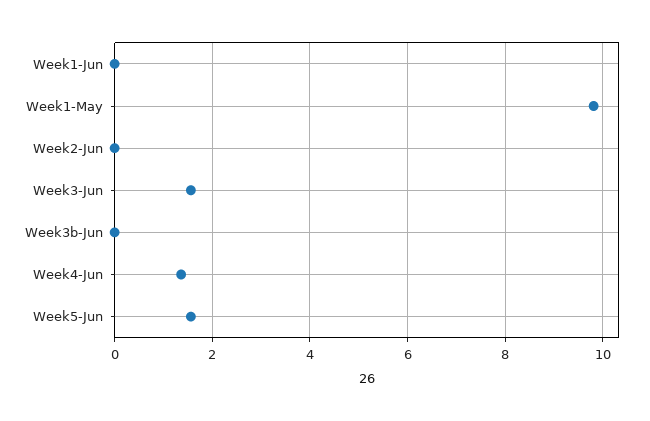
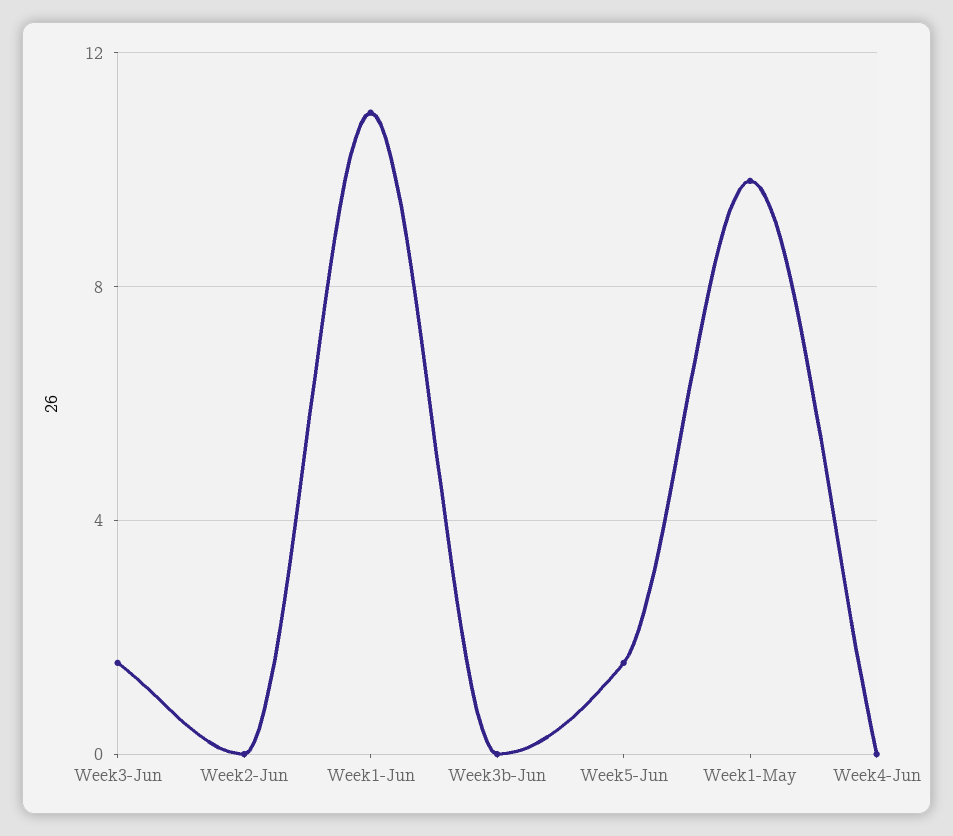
Week1-Jun: 0 -> 11
Week4-Jun: 1.4 -> 0

